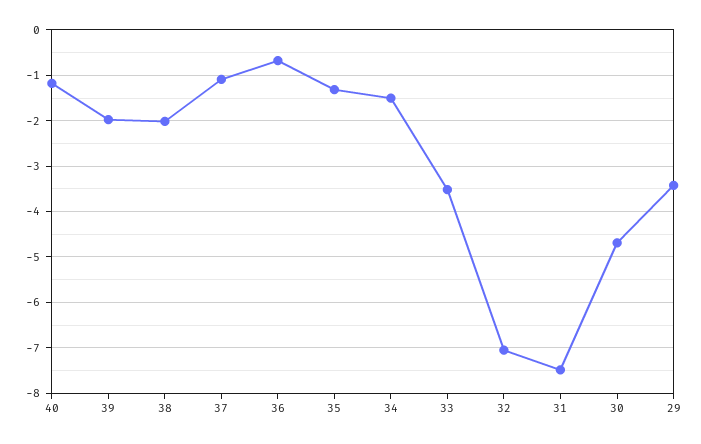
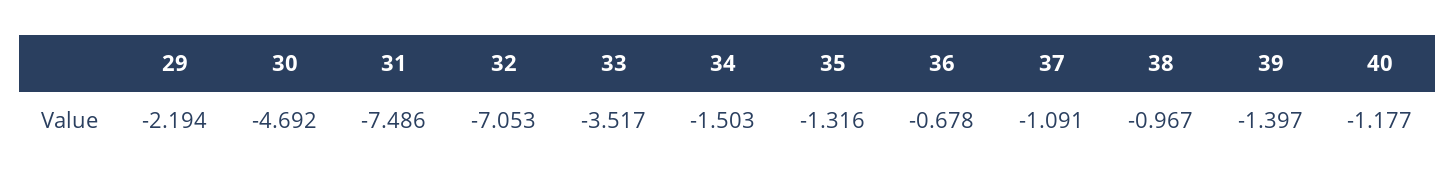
39: -2 -> -1.397
38: -2 -> -0.967
29: -3.4 -> -2.194

